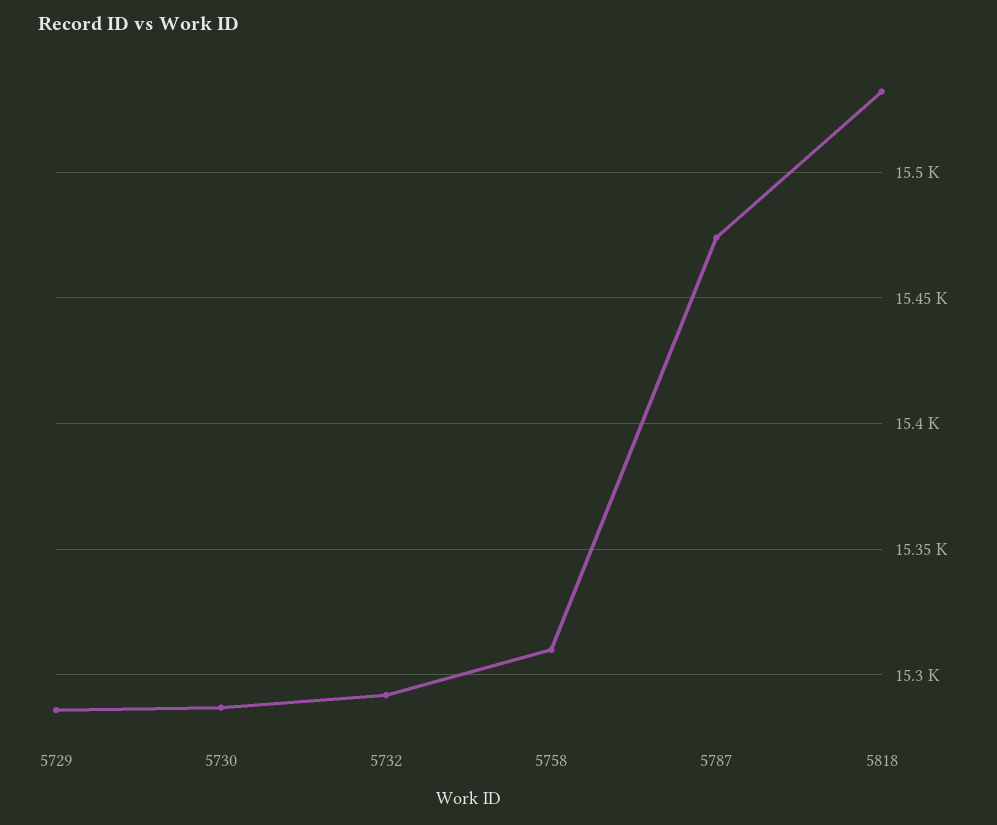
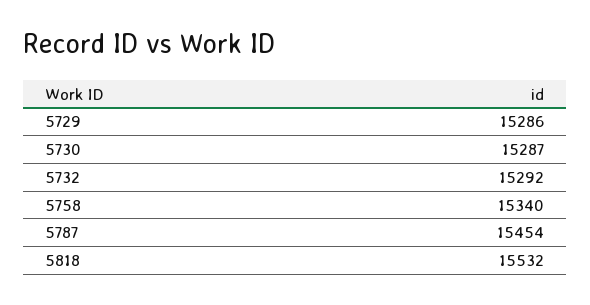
5758: 15310 -> 15340
5787: 15475 -> 15454

